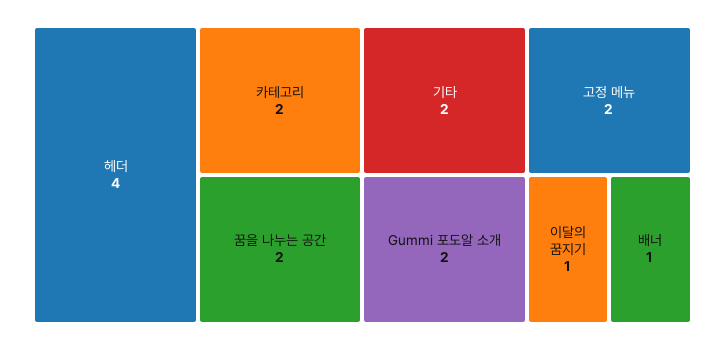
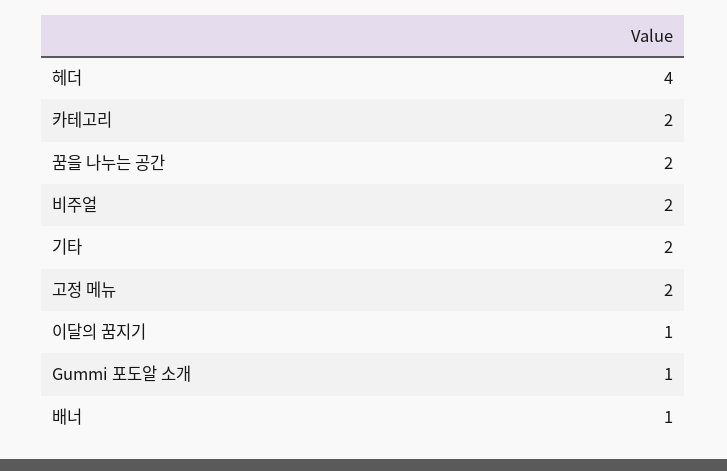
Gummi 포도알 소개: 2 -> 1
비주얼: none -> 2

